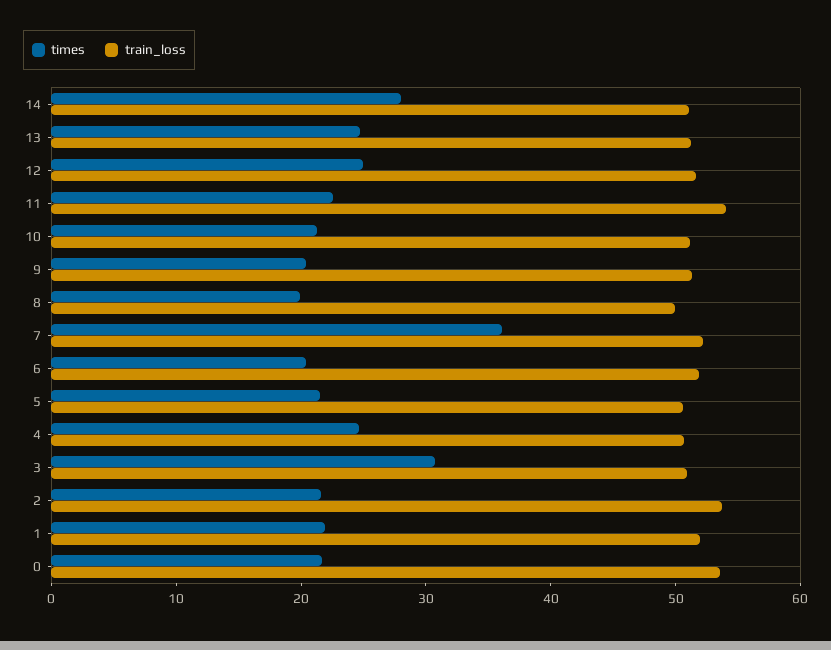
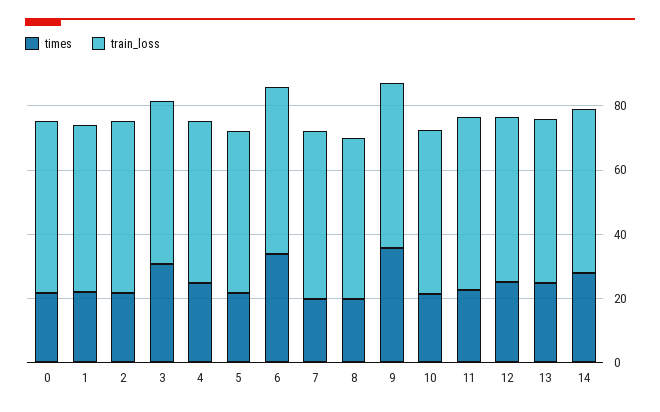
times, 9: 20 -> 35
times, 7: 36 -> 20
times, 6: 20 -> 35

